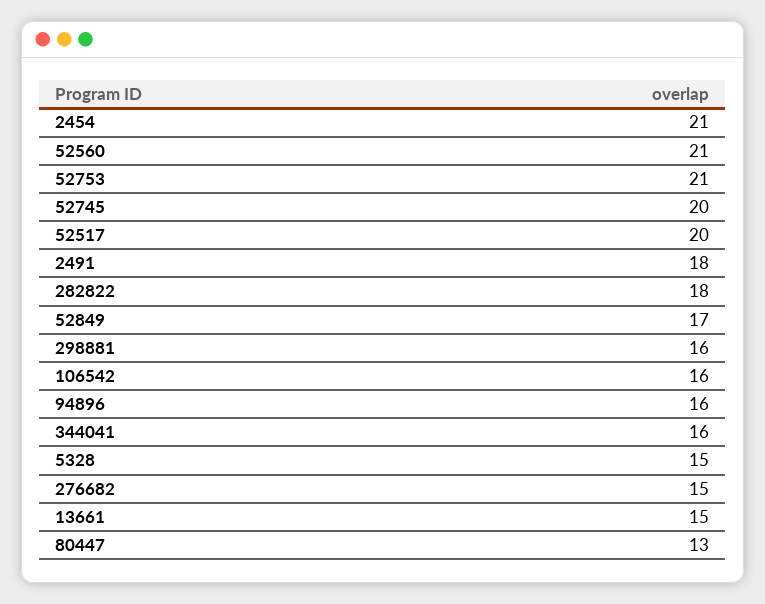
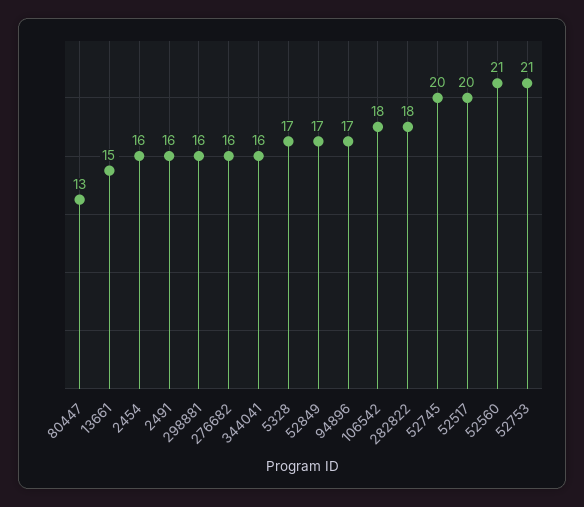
2454: 21 -> 16
2491: 18 -> 16
106542: 16 -> 18
94896: 16 -> 17
5328: 15 -> 17
276682: 15 -> 16

